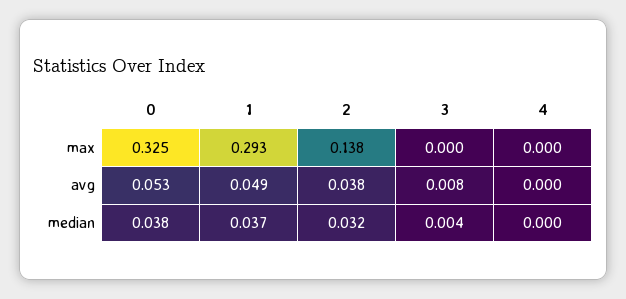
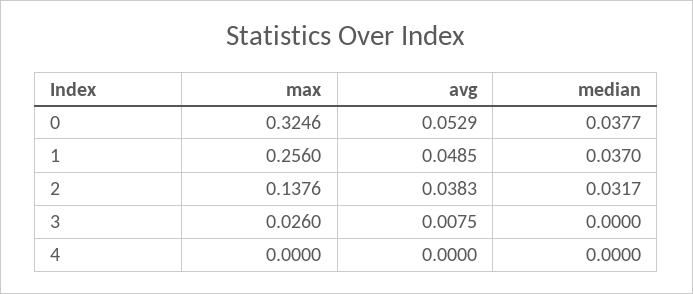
1, max: 0.293 -> 0.256
3, max: 0 -> 0.026
3, median: 0.004 -> 0

